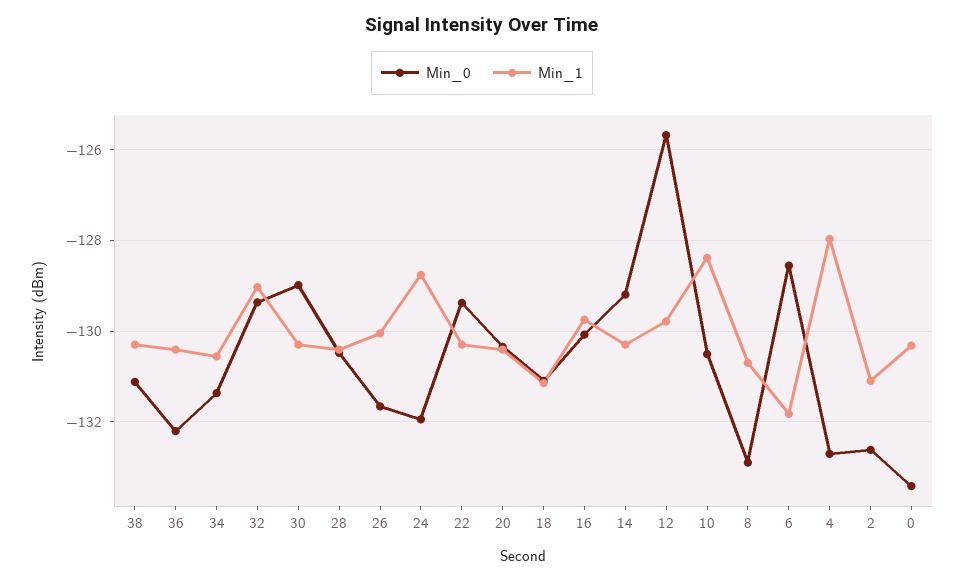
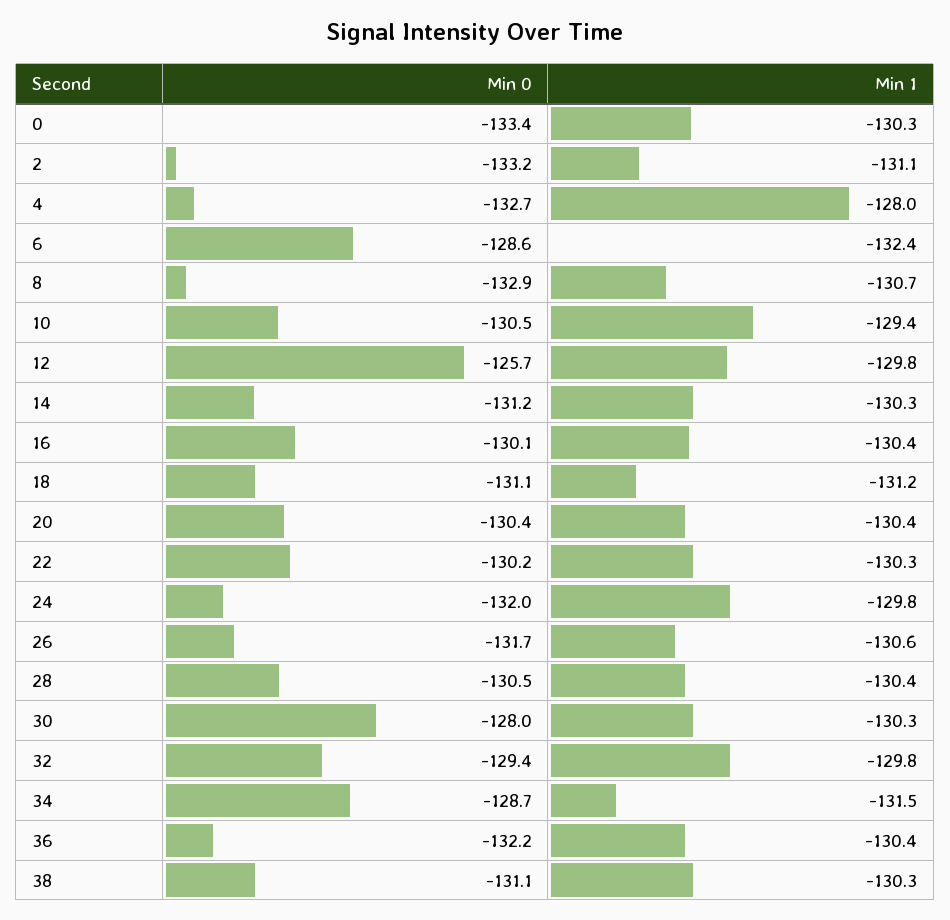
Min_0, 34: -131.4 -> -128.7
Min_1, 34: -130.6 -> -131.5
Min_1, 32: -129 -> -129.8
Min_0, 30: -129 -> -128
Min_1, 26: -130 -> -130.6
Min_1, 24: -128.8 -> -129.8
Min_0, 22: -129.4 -> -130.2
Min_1, 16: -129.8 -> -130.4
Min_0, 14: -129.2 -> -131.2
Min_1, 10: -128.4 -> -129.4
Min_1, 6: -131.8 -> -132.4
Min_0, 2: -132.6 -> -133.2

